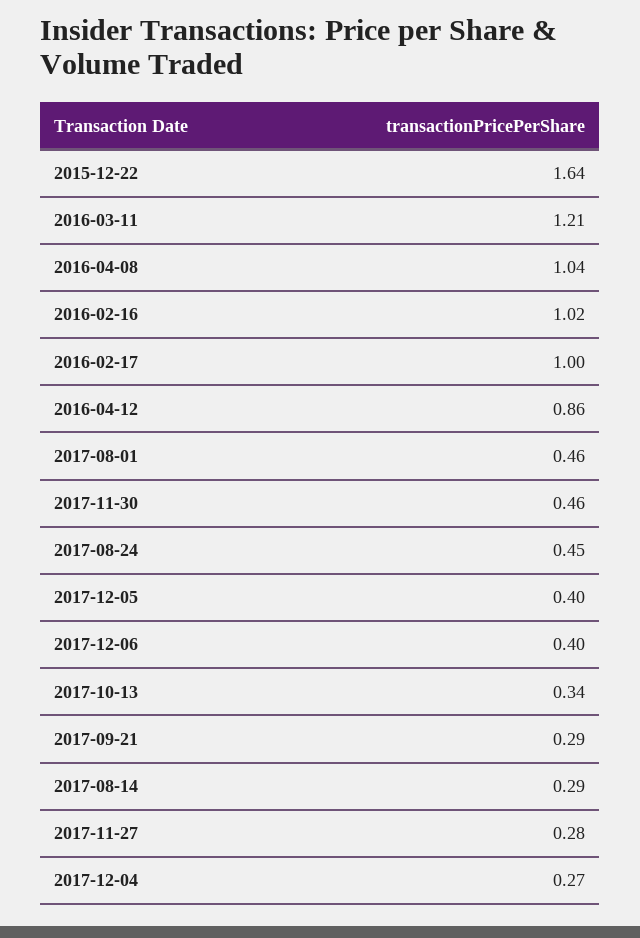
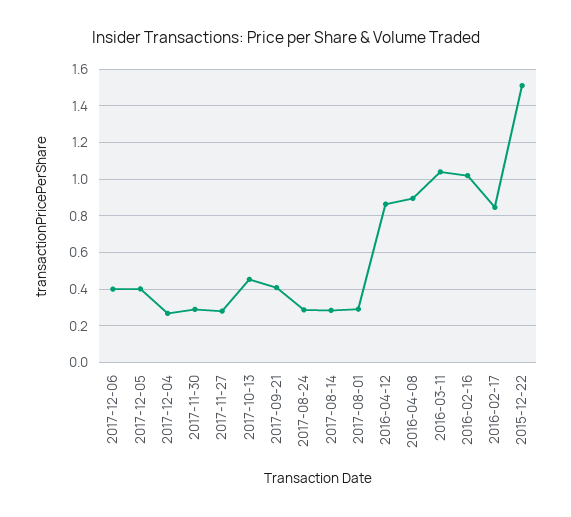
2015-12-22: 1.64 -> 1.5
2016-03-11: 1.21 -> 1.05
2016-04-08: 1.04 -> 0.9
2016-02-17: 1 -> 0.85
2017-08-01: 0.46 -> 0.3
2017-11-30: 0.46 -> 0.3
2017-08-24: 0.45 -> 0.3
2017-10-13: 0.34 -> 0.45
2017-09-21: 0.29 -> 0.4

